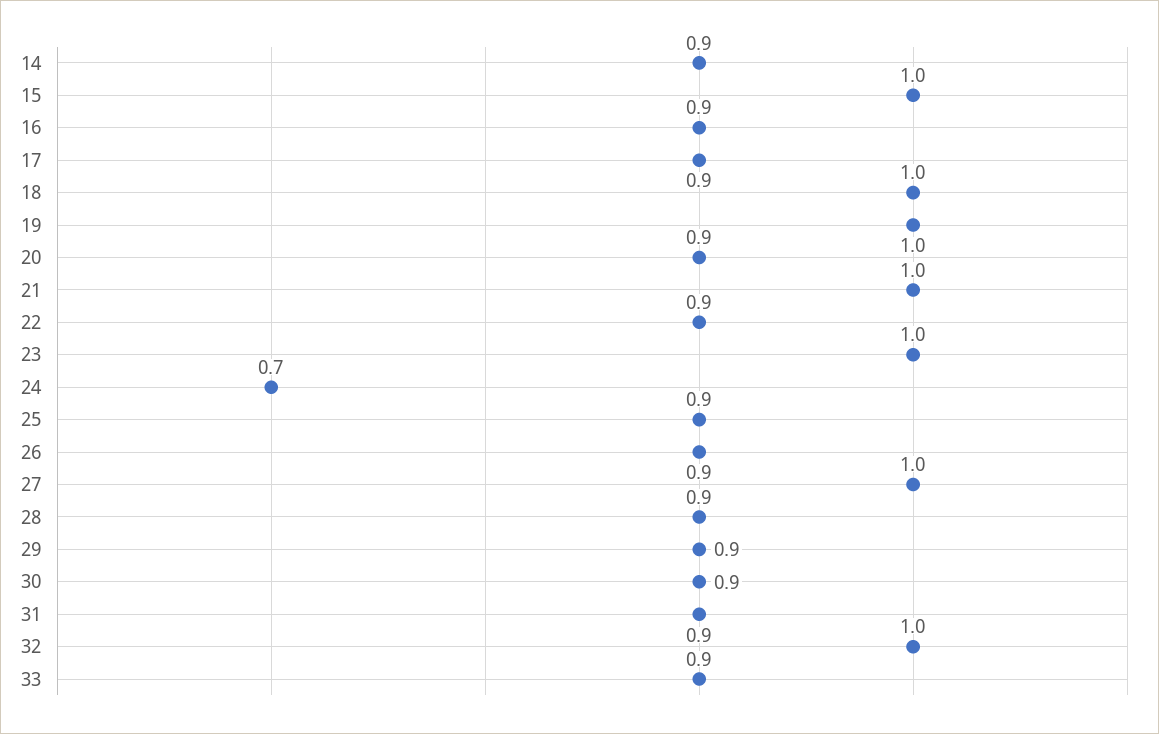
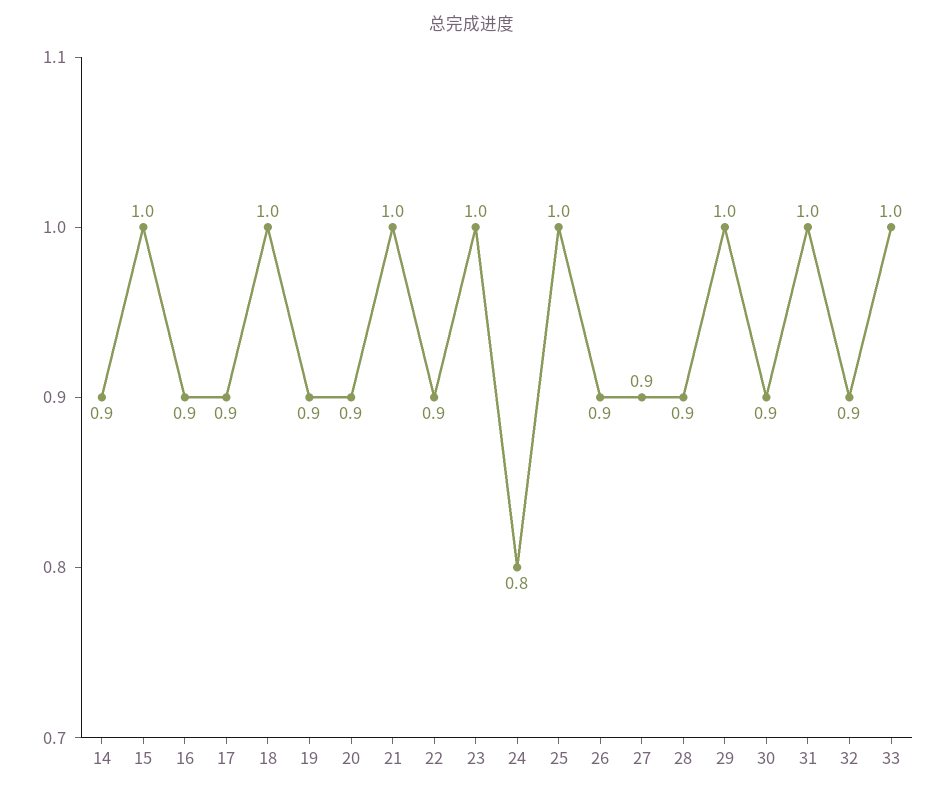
19: 1 -> 0.9
24: 0.7 -> 0.8
25: 0.9 -> 1
27: 1 -> 0.9
29: 0.9 -> 1
31: 0.9 -> 1
32: 1 -> 0.9
33: 0.9 -> 1

